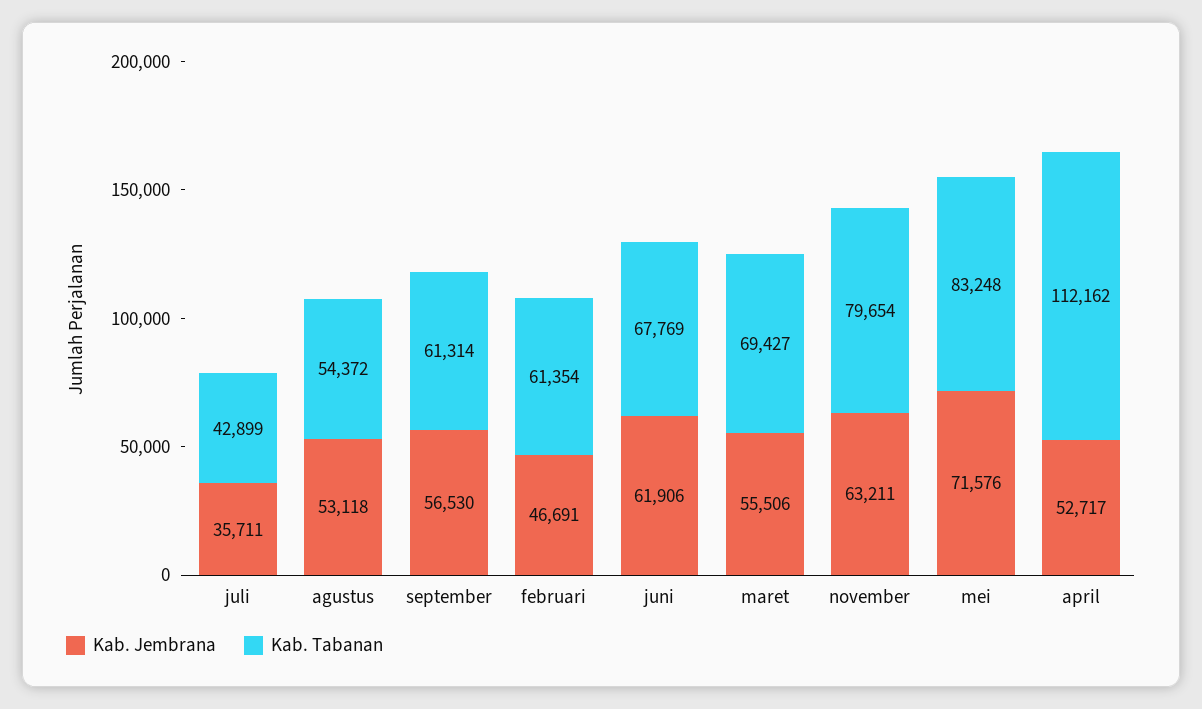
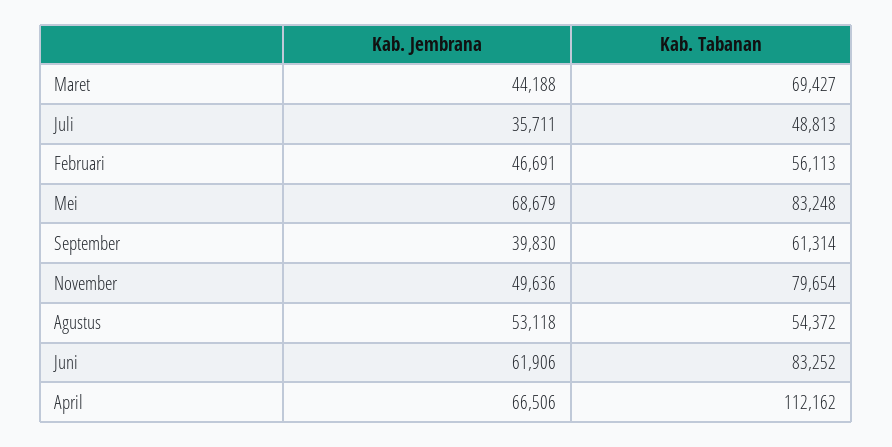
Kab. Tabanan, juli: 42899 -> 48813
Kab. Jembrana, september: 56530 -> 39830
Kab. Tabanan, februari: 61354 -> 56113
Kab. Tabanan, juni: 67769 -> 83252
Kab. Jembrana, maret: 55506 -> 44188
Kab. Jembrana, november: 63211 -> 49636
Kab. Jembrana, mei: 71576 -> 68679
Kab. Jembrana, april: 52717 -> 66506

